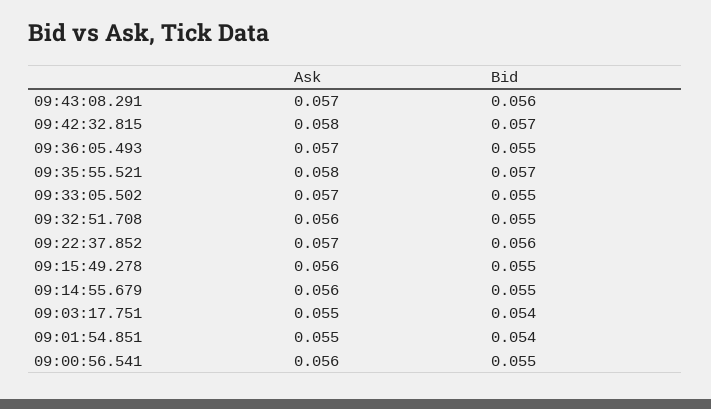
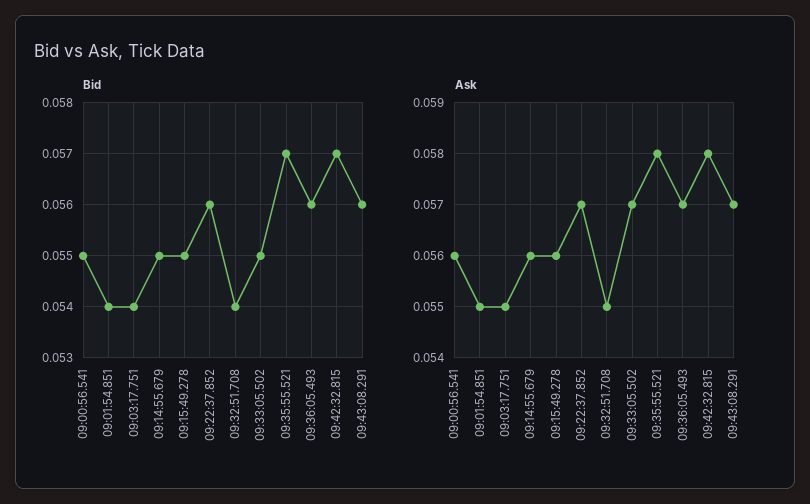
Bid, 09:36:05.493: 0.055 -> 0.056
Ask, 09:32:51.708: 0.056 -> 0.055
Bid, 09:32:51.708: 0.055 -> 0.054

